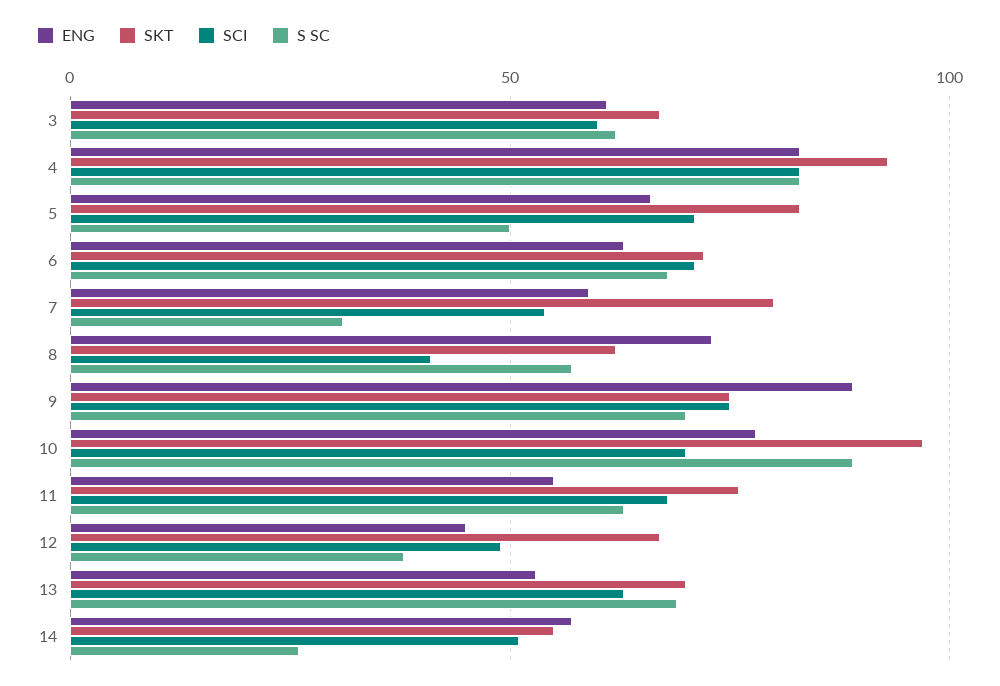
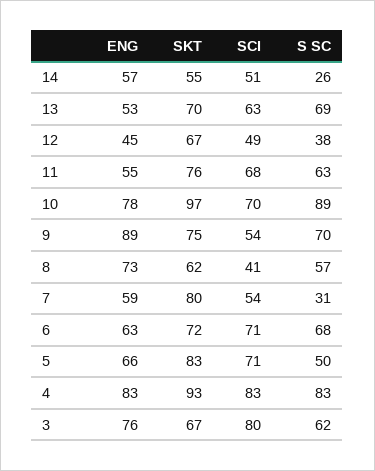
ENG, 3: 60 -> 76
SCI, 3: 60 -> 80
SCI, 9: 75 -> 54

